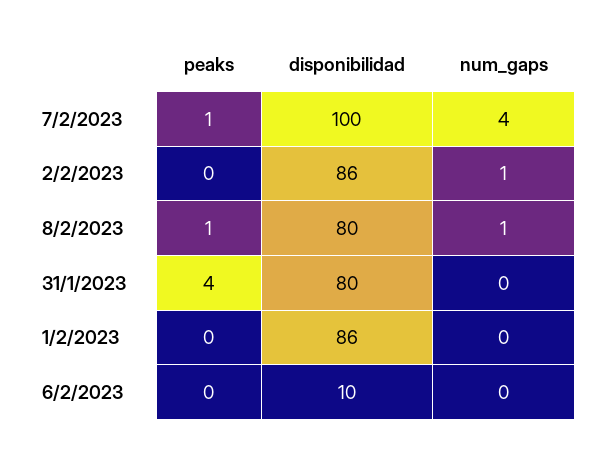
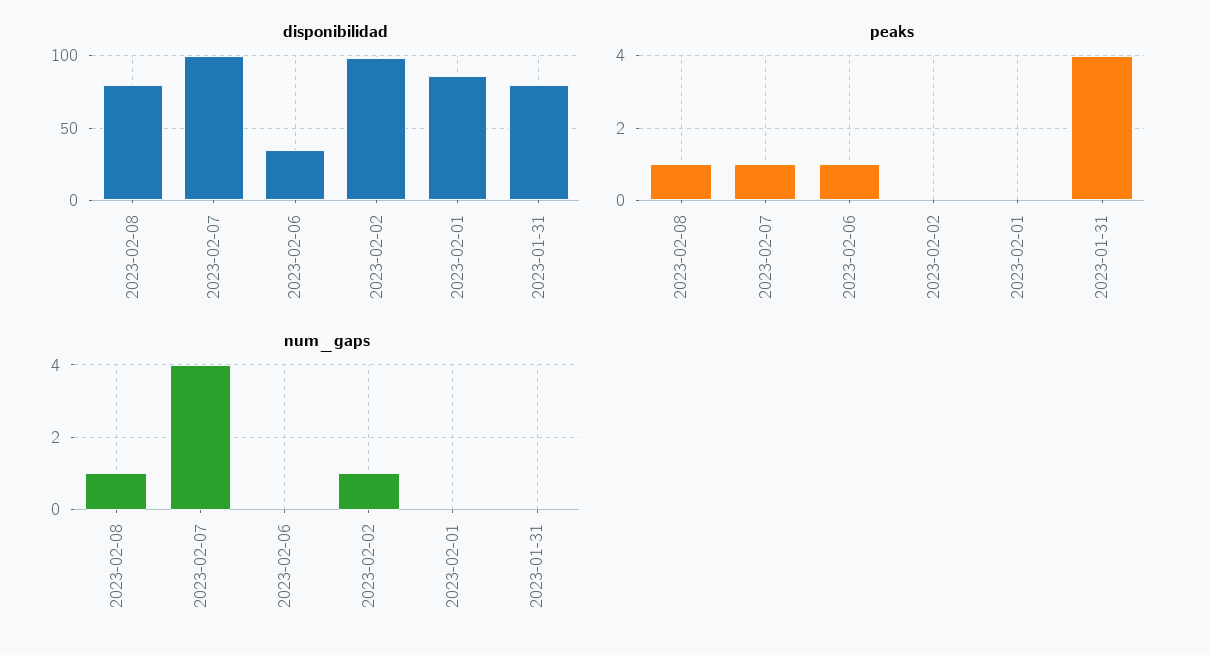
disponibilidad, 2/2/2023: 86 -> 100
peaks, 6/2/2023: 0 -> 1
disponibilidad, 6/2/2023: 10 -> 35

